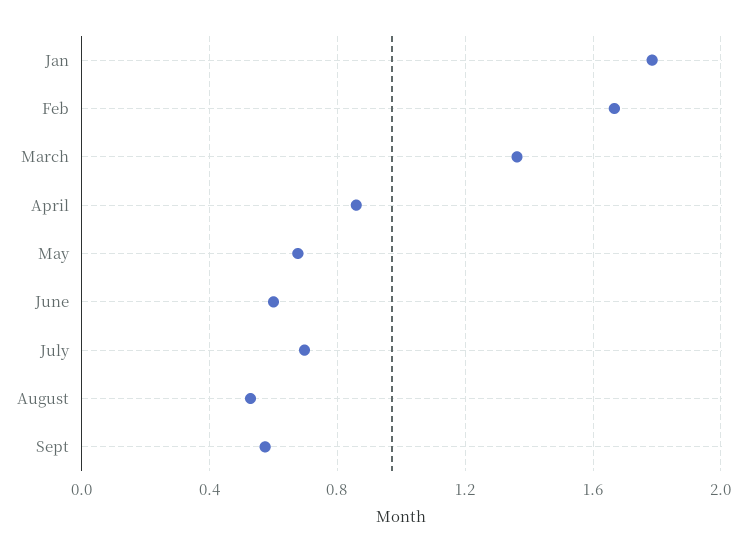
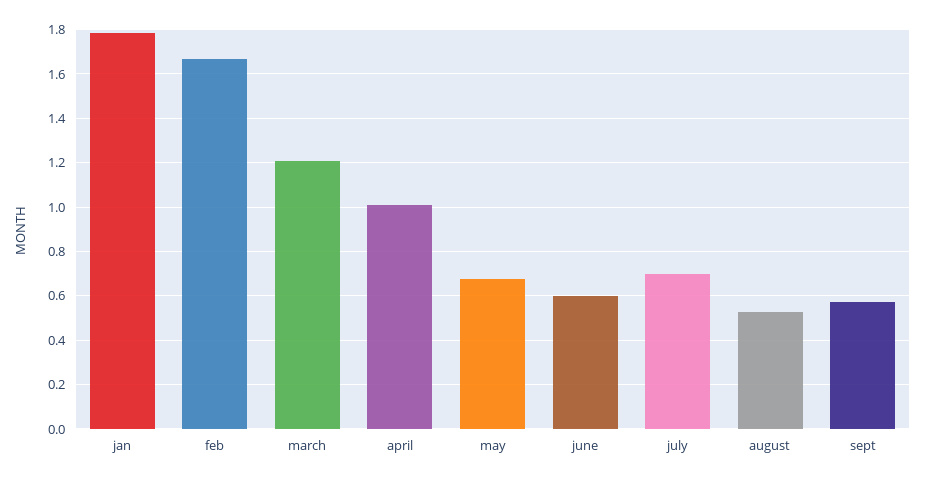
March: 1.35 -> 1.2
April: 0.85 -> 1

